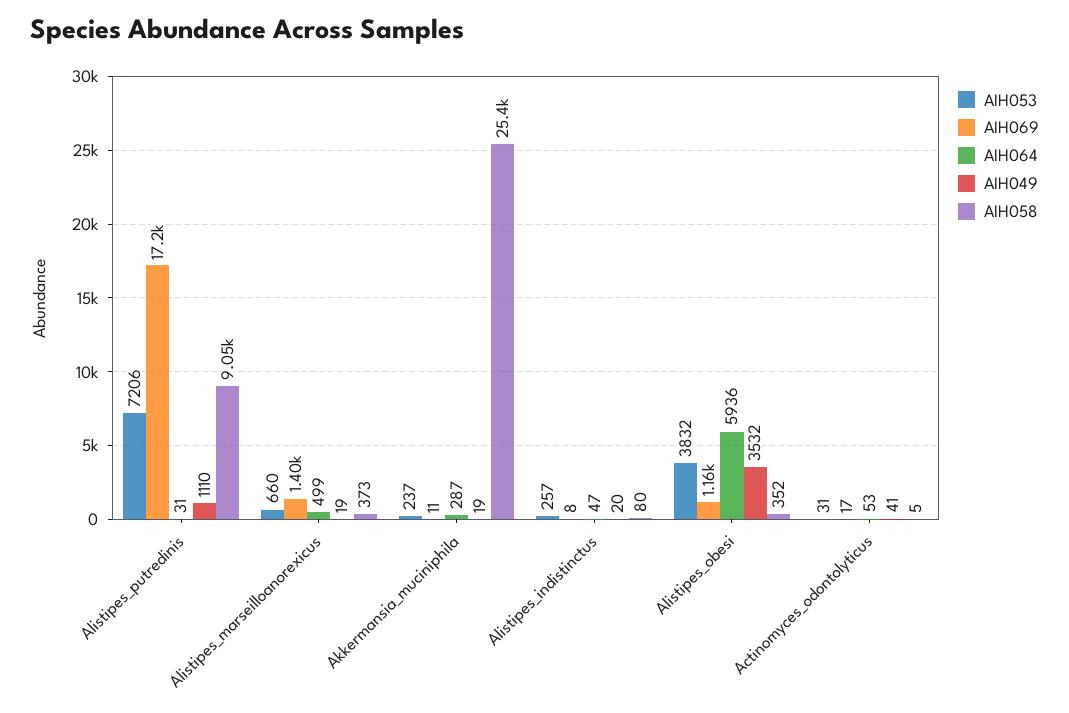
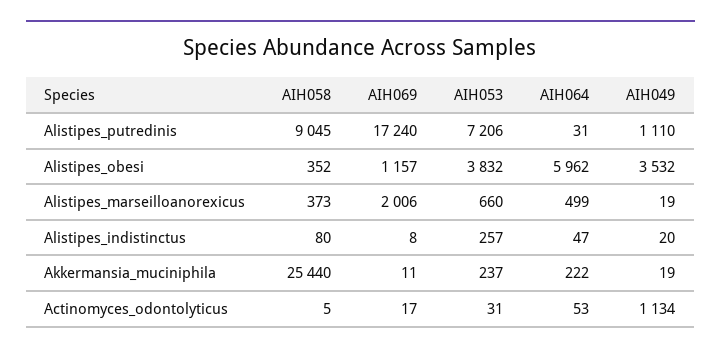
AIH069, Alistipes_marseilloanorexicus: 1400 -> 2006
AIH064, Akkermansia_muciniphila: 287 -> 222
AIH064, Alistipes_obesi: 5936 -> 5962
AIH049, Actinomyces_odontolyticus: 41 -> 1134

